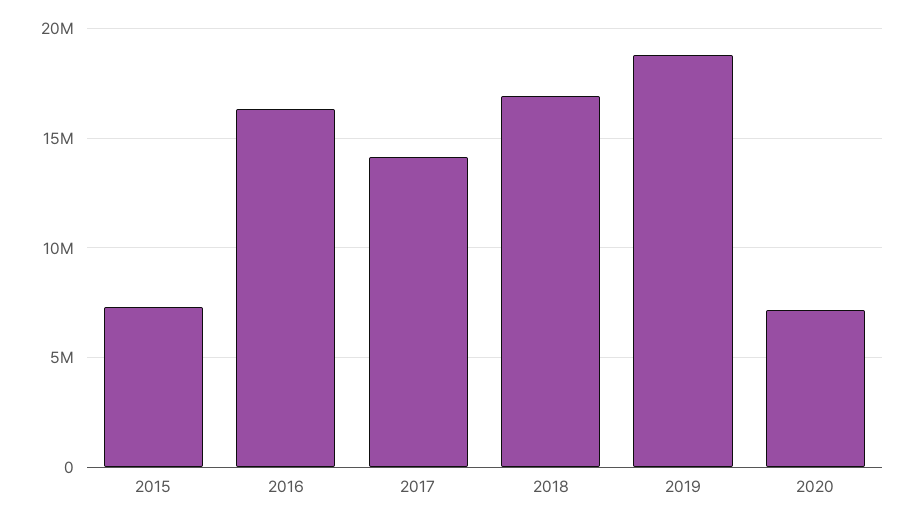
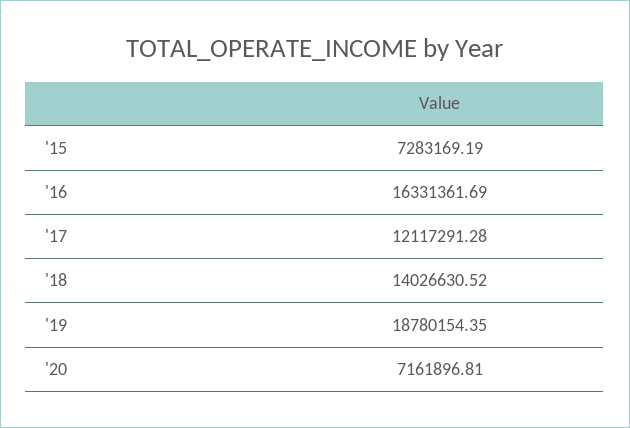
2017: 14000000 -> 12117291.28
2018: 17000000 -> 14026630.52

